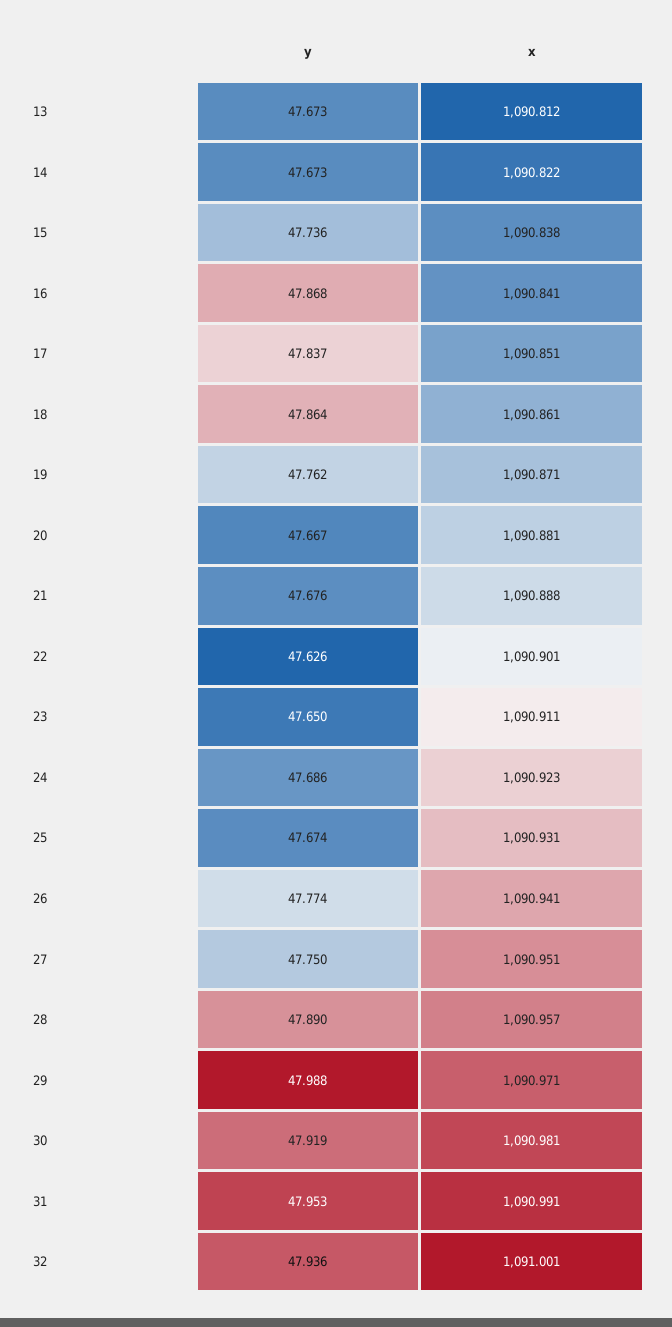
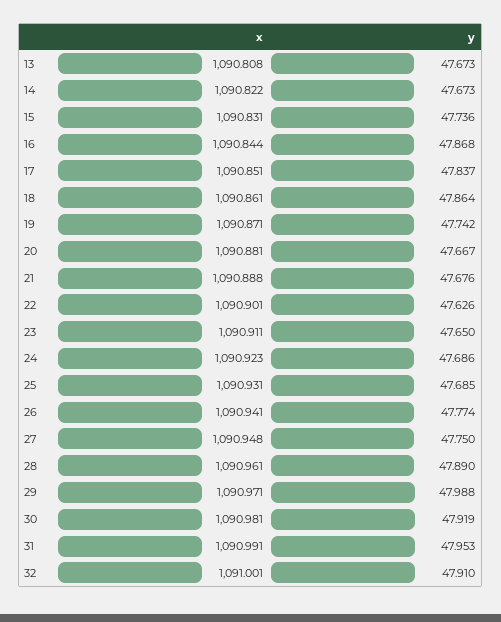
x, 13: 1090.812 -> 1090.808
x, 15: 1090.838 -> 1090.831
x, 16: 1090.841 -> 1090.844
y, 19: 47.762 -> 47.742
y, 25: 47.674 -> 47.685
x, 27: 1090.951 -> 1090.948
x, 28: 1090.957 -> 1090.961
y, 32: 47.936 -> 47.91

